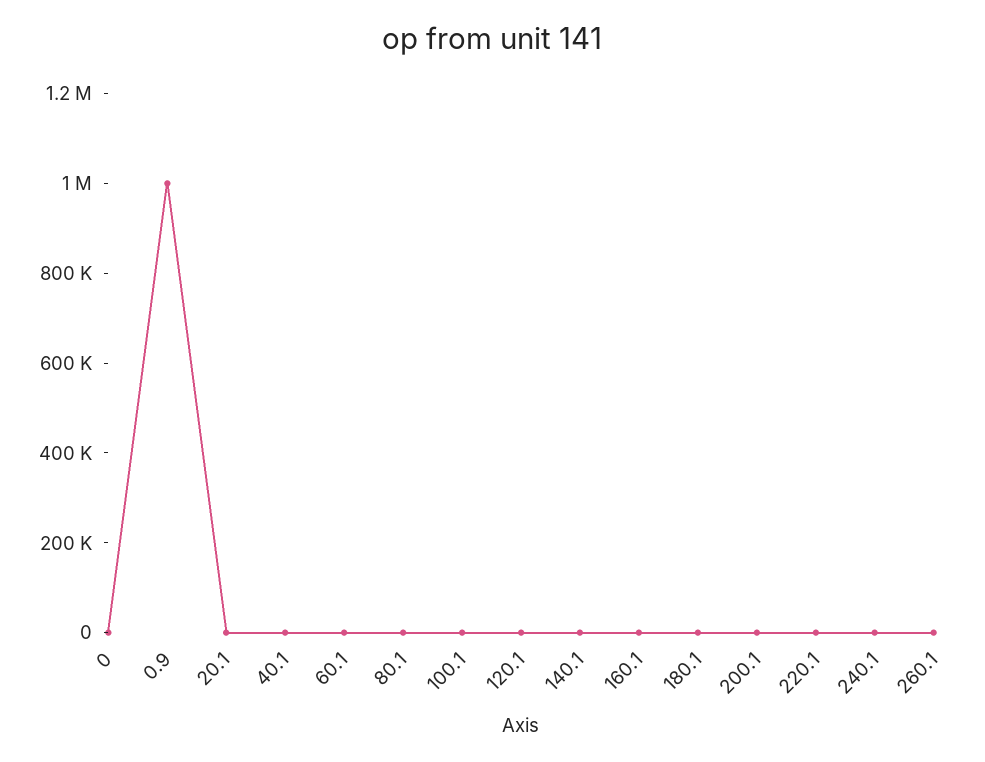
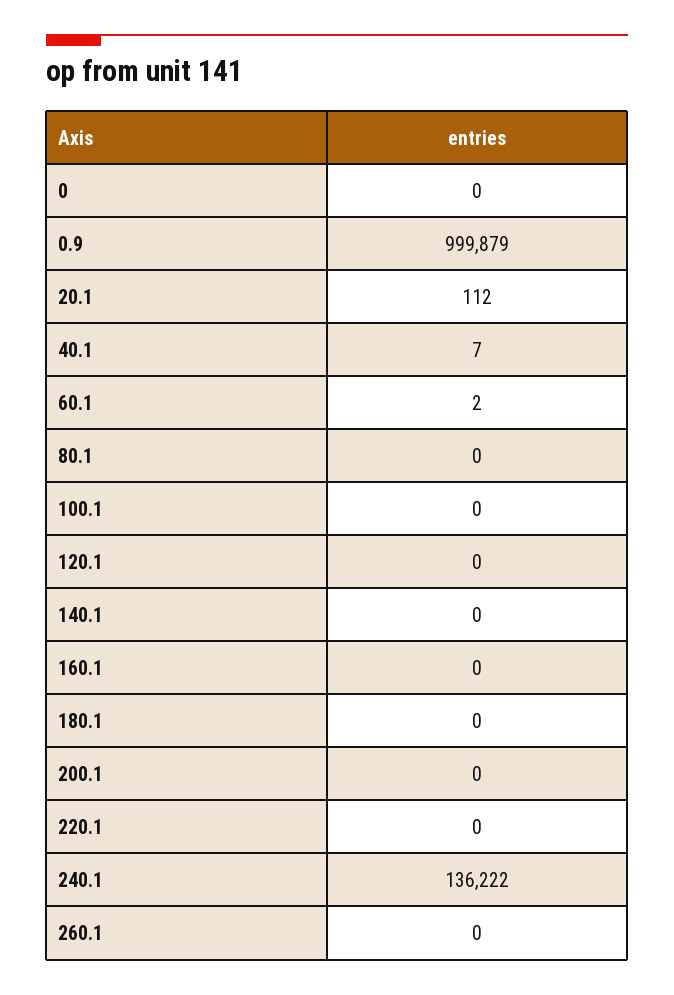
240.1: 0 -> 136222

